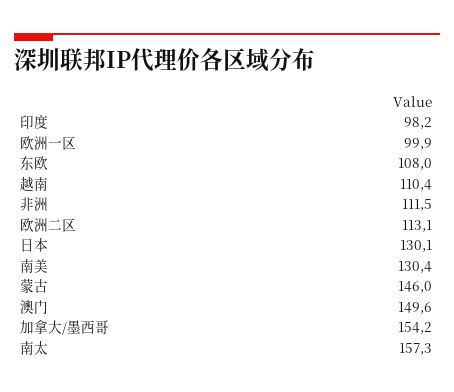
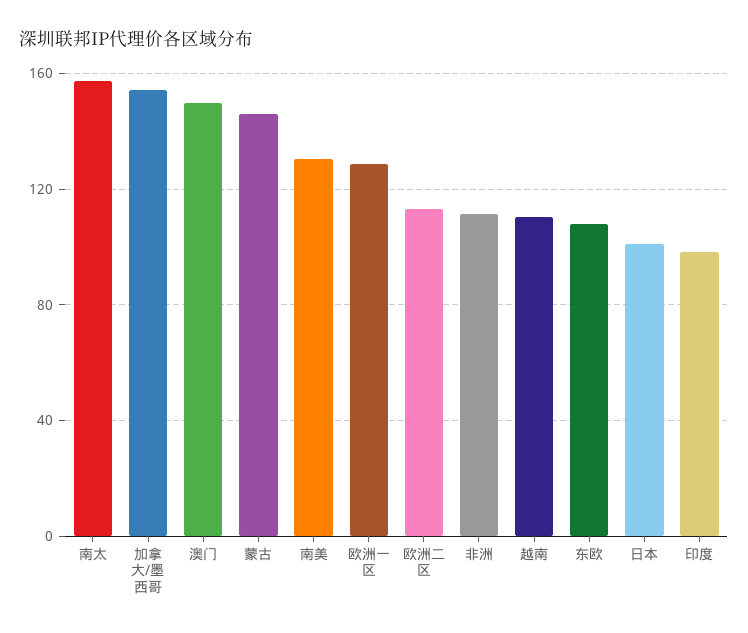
欧洲一区: 99.9 -> 130
日本: 130.1 -> 100

